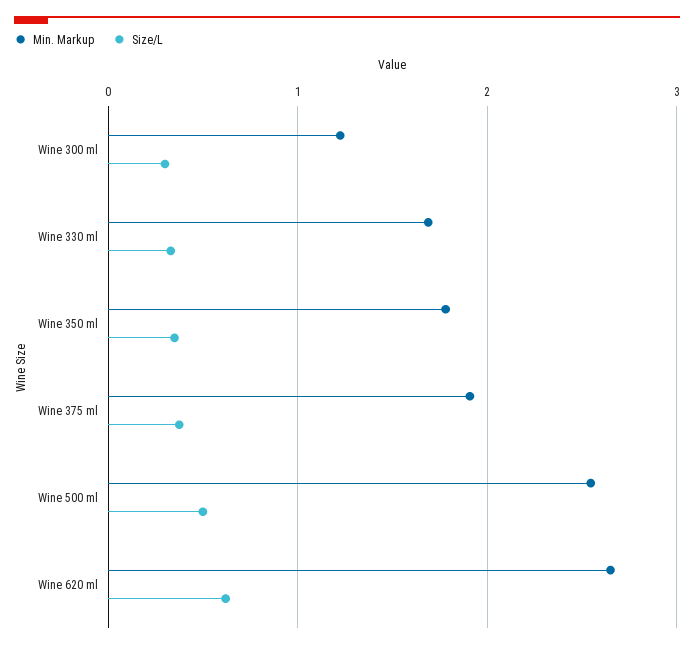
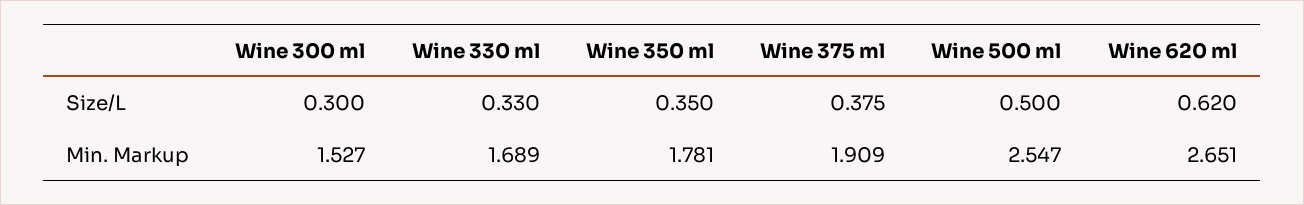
Min. Markup, Wine 300 ml: 1.2 -> 1.527

